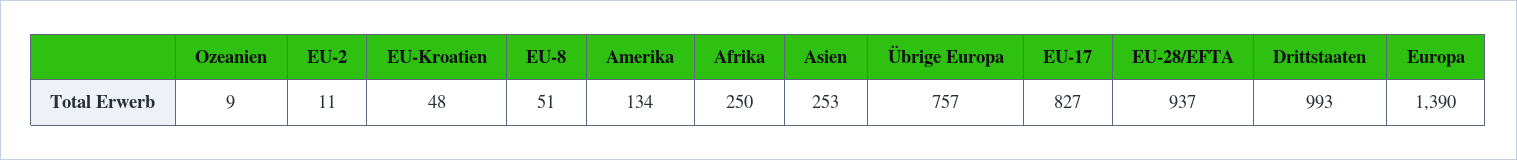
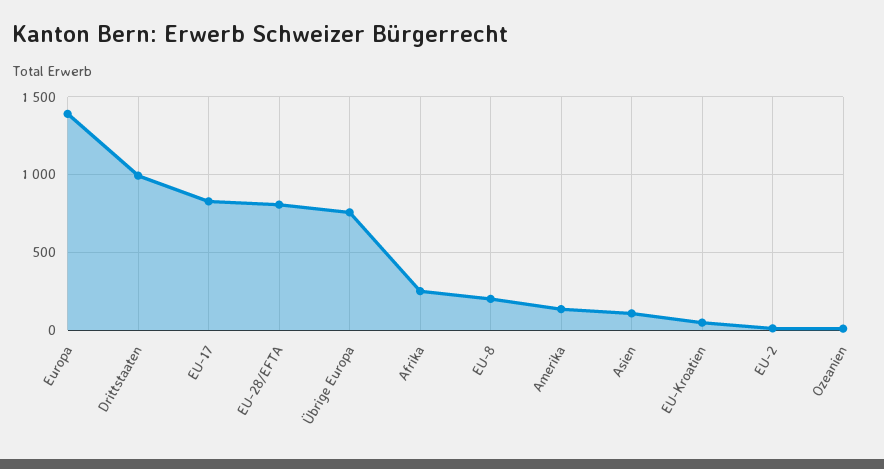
EU-8: 51 -> 200
Asien: 253 -> 100
EU-28/EFTA: 937 -> 800

